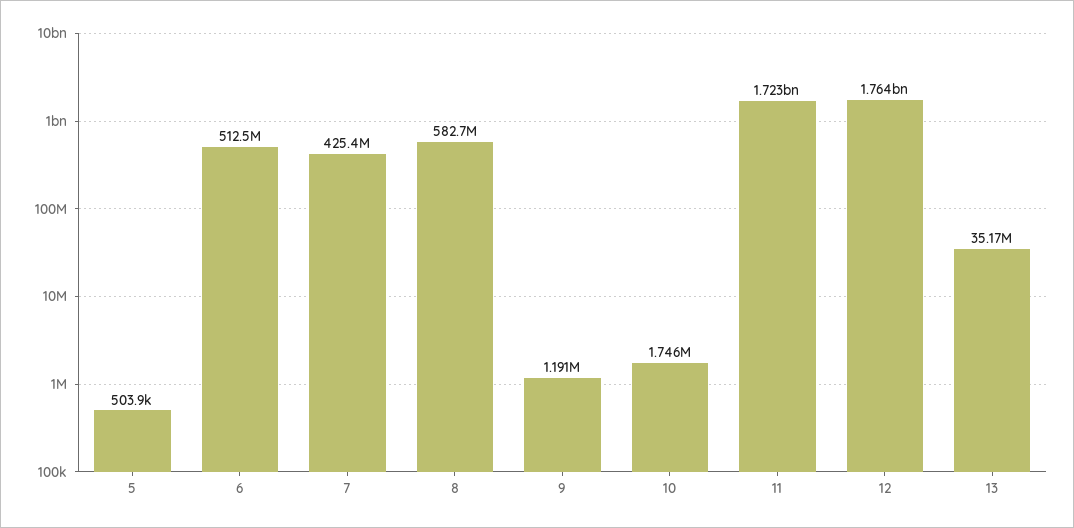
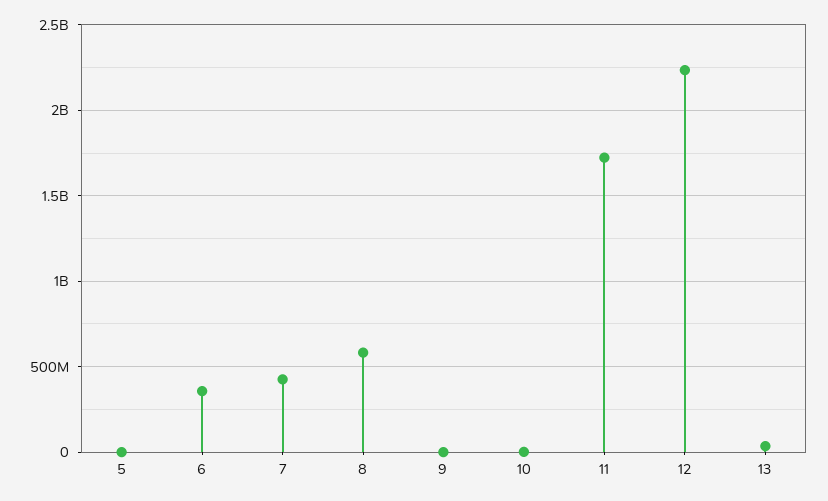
6: 512500000 -> 350000000
12: 1764000000 -> 2250000000

